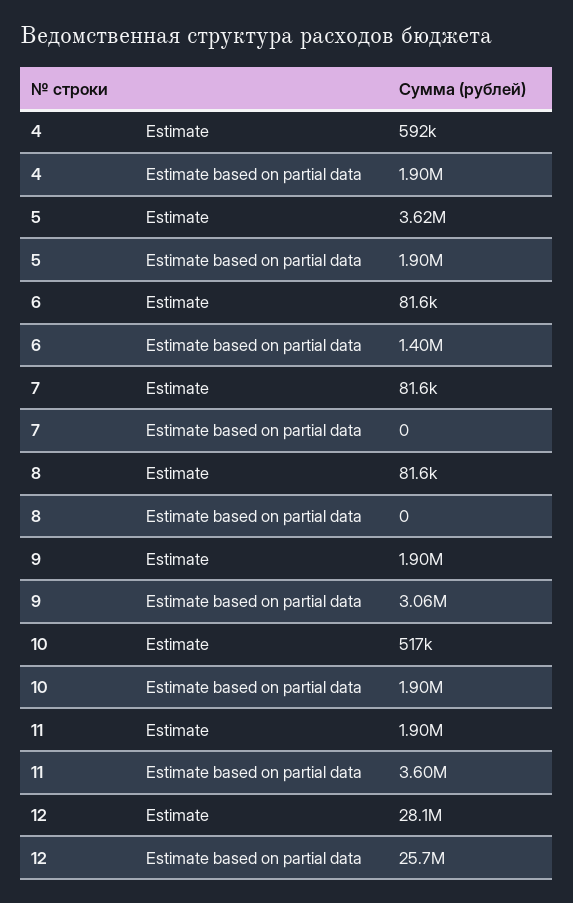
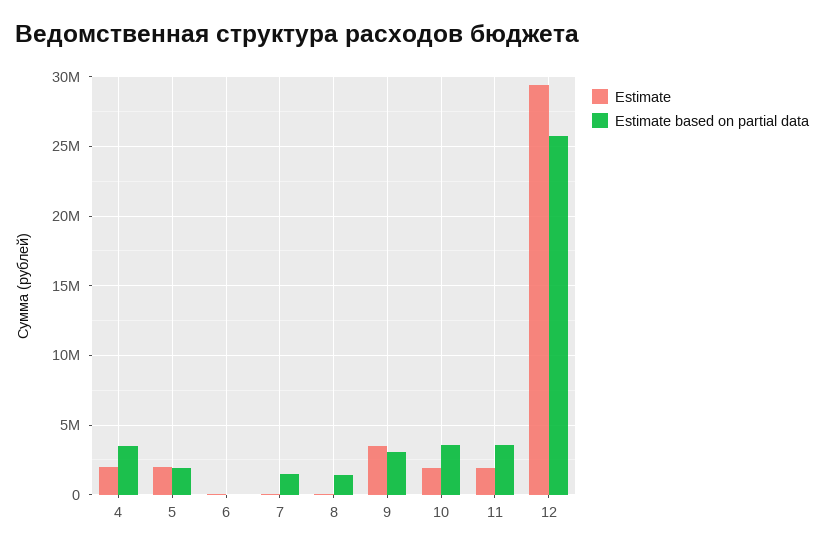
Estimate, 4: 592000 -> 2000000
Estimate based on partial data, 4: 1900000 -> 3500000
Estimate, 5: 3620000 -> 2000000
Estimate based on partial data, 6: 1400000 -> 0
Estimate based on partial data, 7: 0 -> 1500000
Estimate based on partial data, 8: 0 -> 1500000
Estimate, 9: 1900000 -> 3500000
Estimate, 10: 517000 -> 2000000
Estimate based on partial data, 10: 1900000 -> 3500000
Estimate, 12: 28100000 -> 29500000

